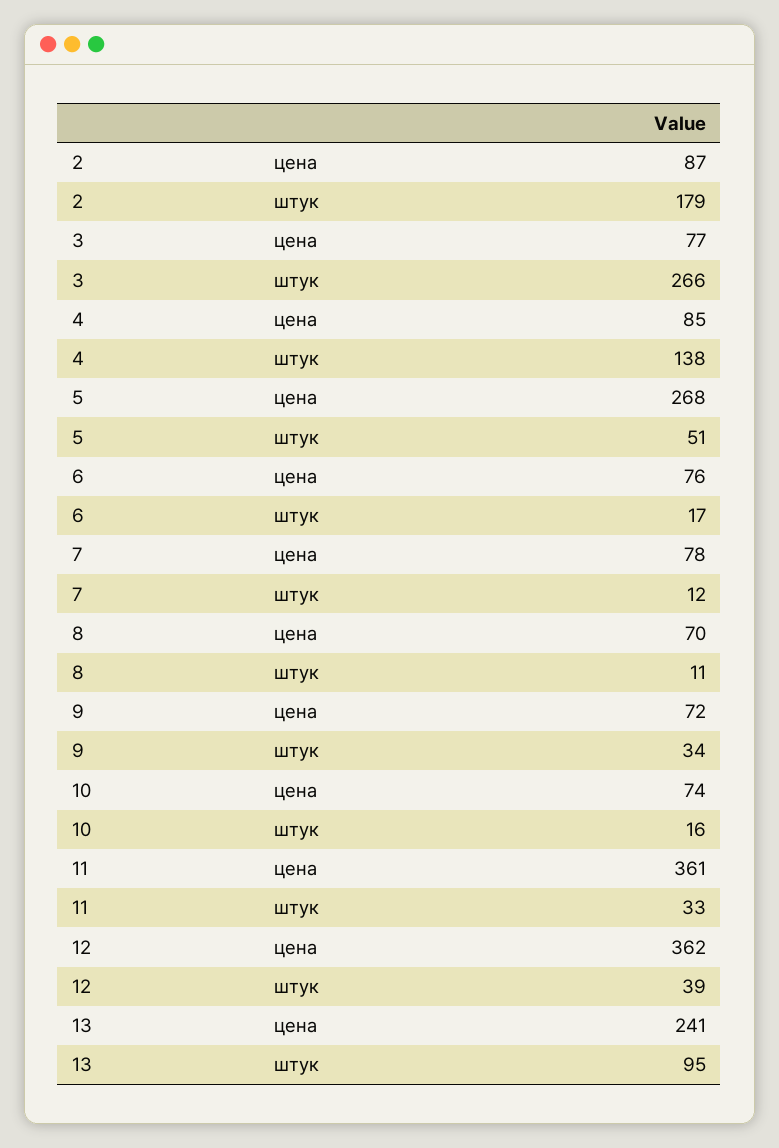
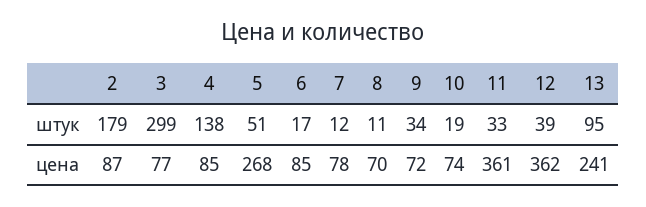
3, штук: 266 -> 299
6, цена: 76 -> 85
10, штук: 16 -> 19

